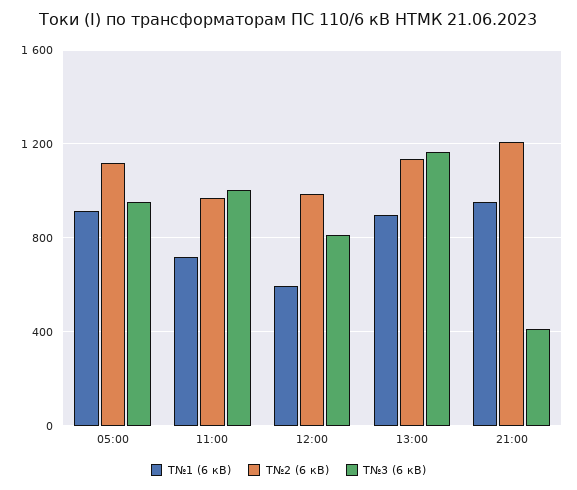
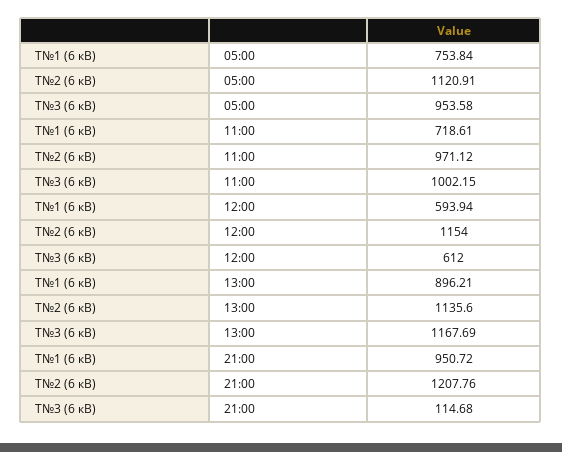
Т№1 (6 кВ), 05:00: 900 -> 753.84
Т№2 (6 кВ), 12:00: 1000 -> 1154
Т№3 (6 кВ), 12:00: 800 -> 612
Т№3 (6 кВ), 21:00: 400 -> 114.68

